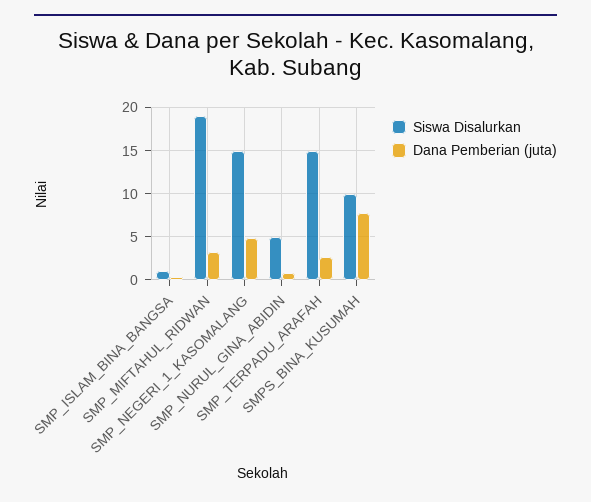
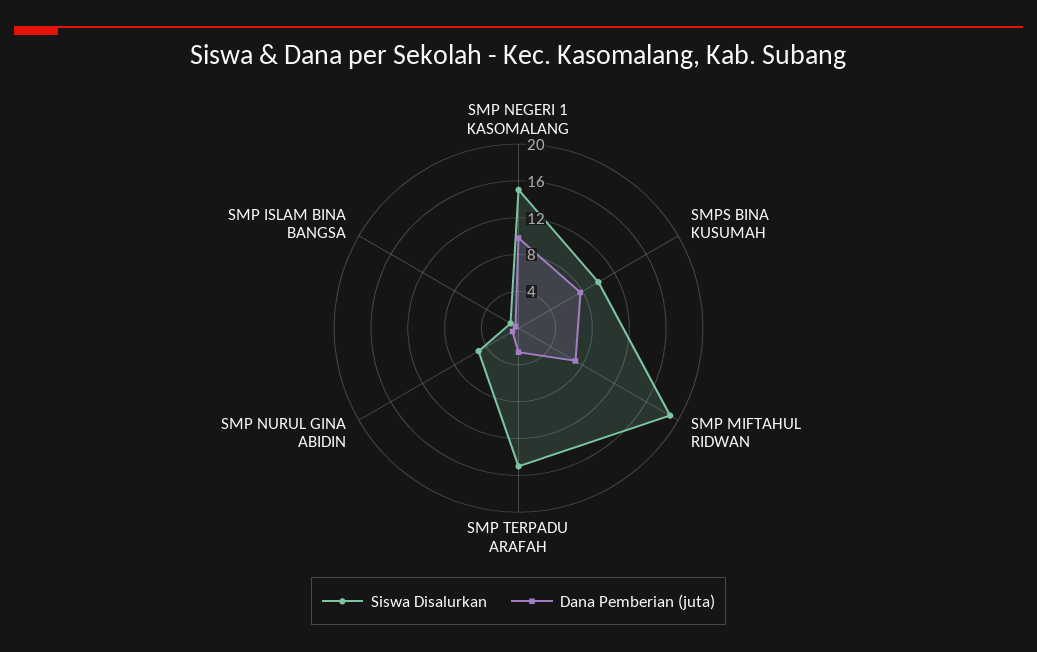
Dana Pemberian (juta), SMP_MIFTAHUL_RIDWAN: 3 -> 7
Dana Pemberian (juta), SMP_NEGERI_1_KASOMALANG: 5 -> 10

